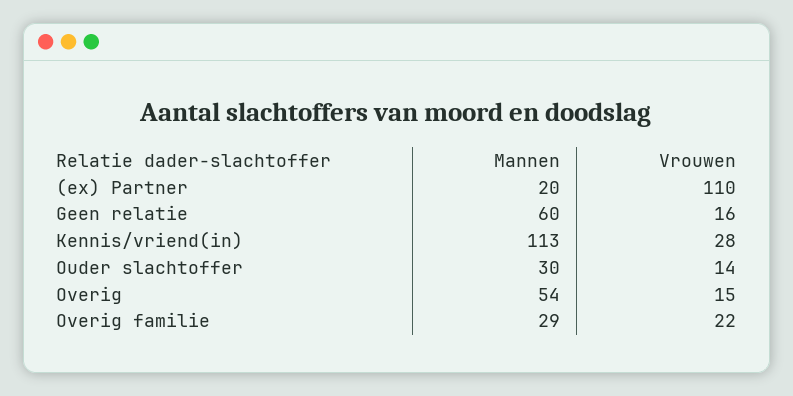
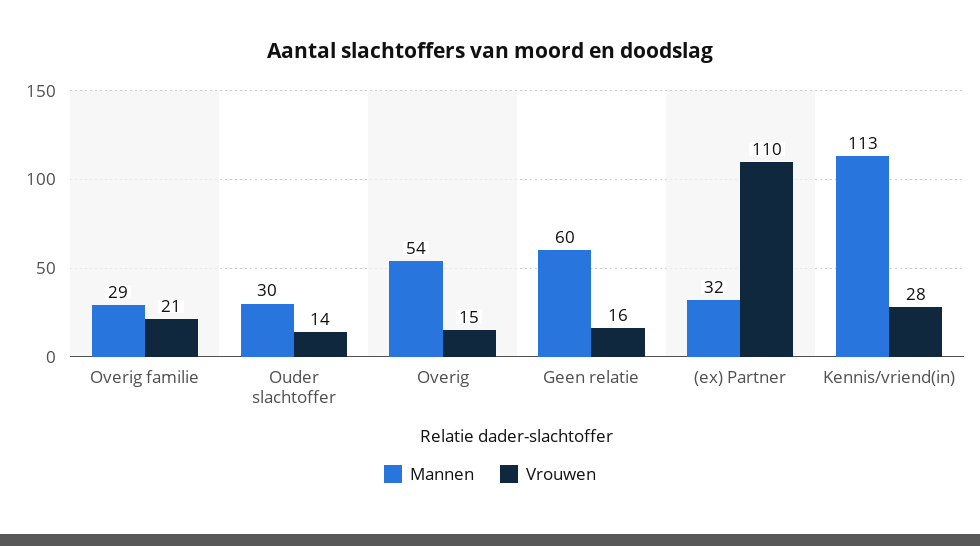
Mannen, (ex) Partner: 20 -> 32
Vrouwen, Overig familie: 22 -> 21

